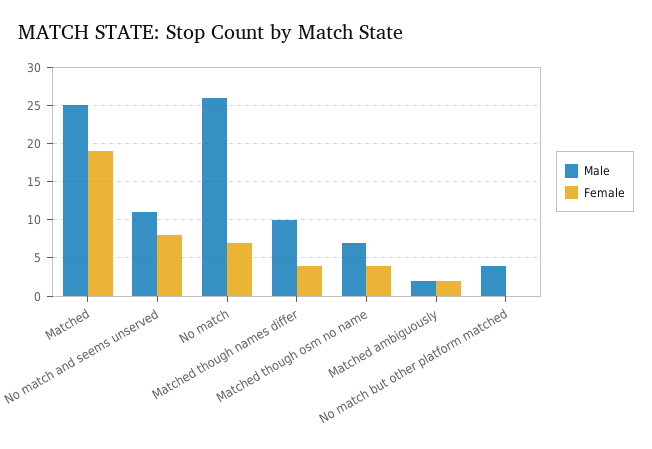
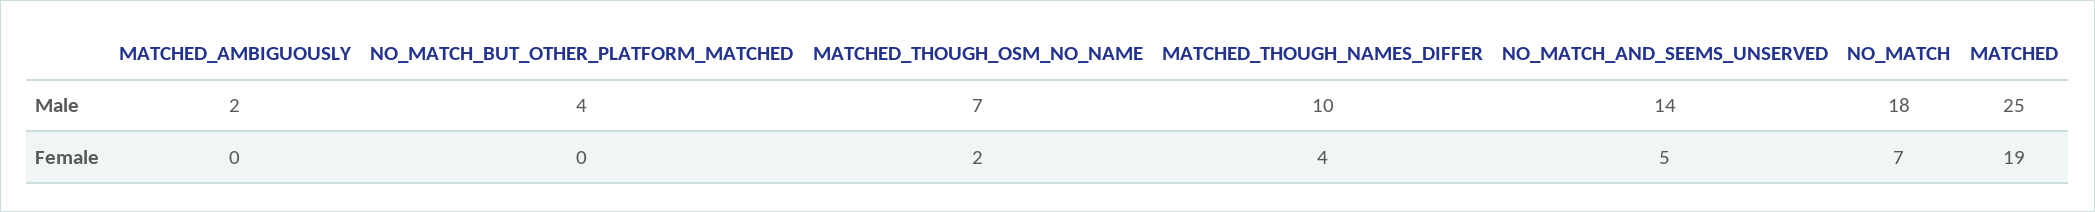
Male, No match and seems unserved: 11 -> 14
Female, No match and seems unserved: 8 -> 5
Male, No match: 26 -> 18
Female, Matched though osm no name: 4 -> 2
Female, Matched ambiguously: 2 -> 0

